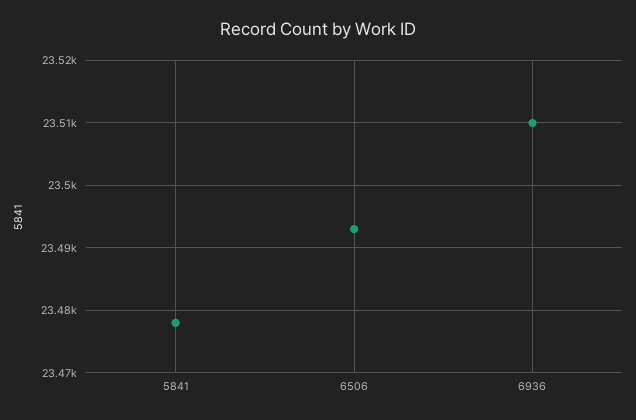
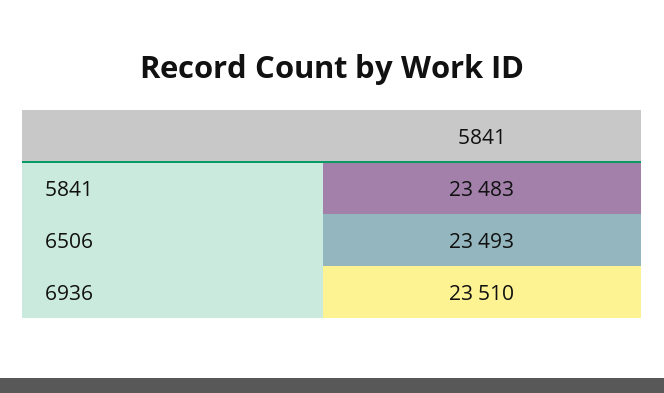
5841: 23478 -> 23483

